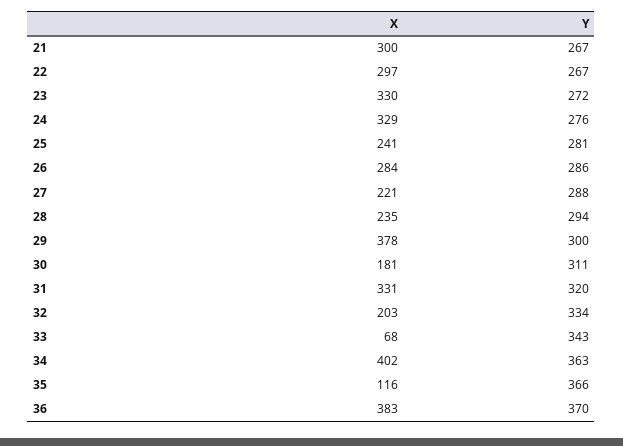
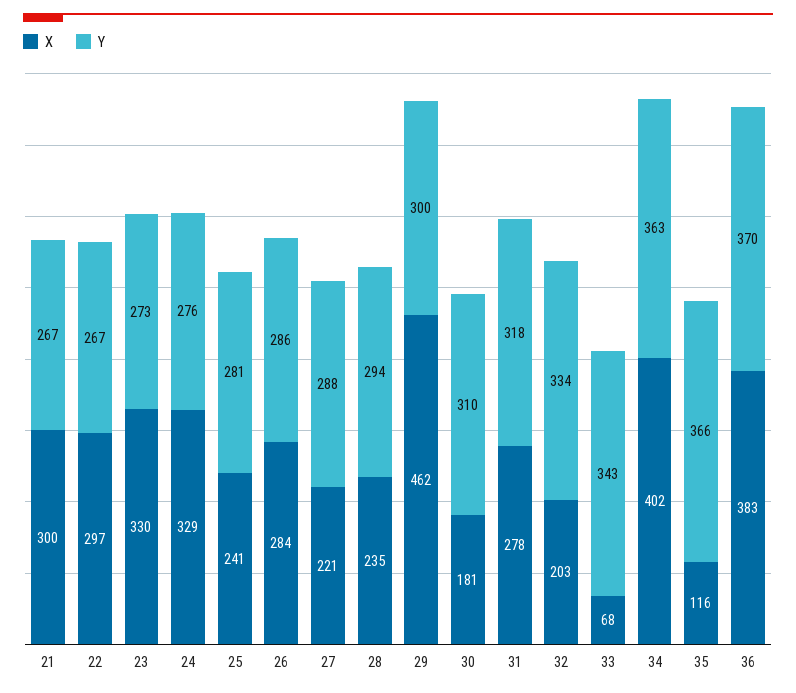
Y, 23: 272 -> 273
X, 29: 378 -> 462
Y, 30: 311 -> 310
X, 31: 331 -> 278
Y, 31: 320 -> 318

